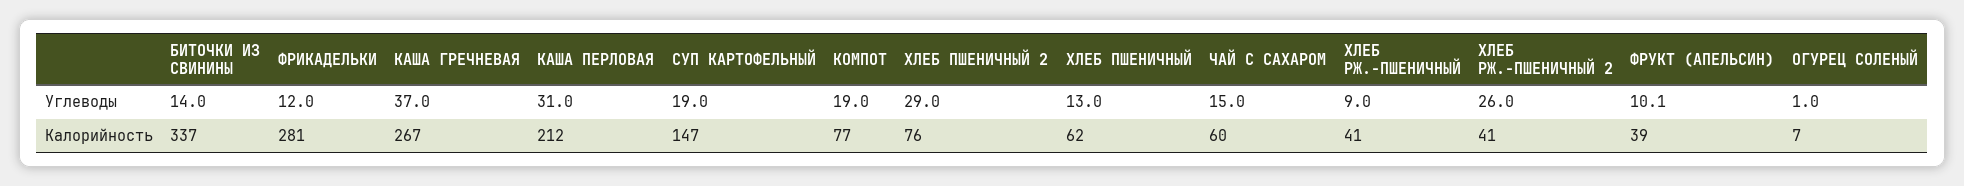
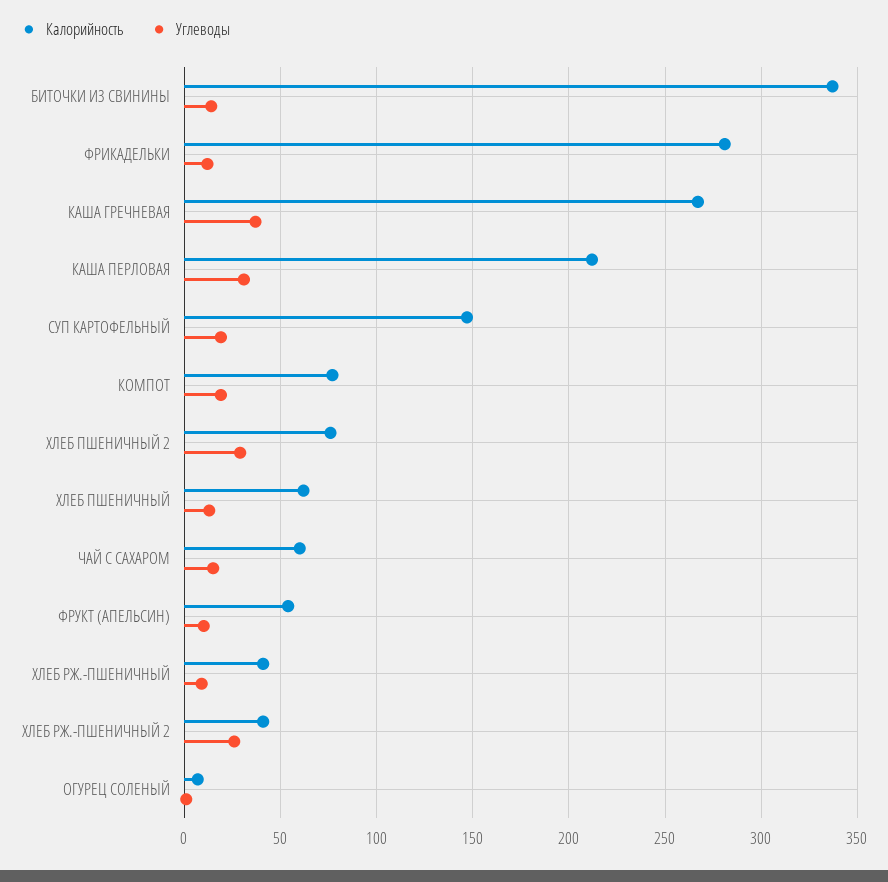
Калорийность, ФРУКТ (АПЕЛЬСИН): 39 -> 55

